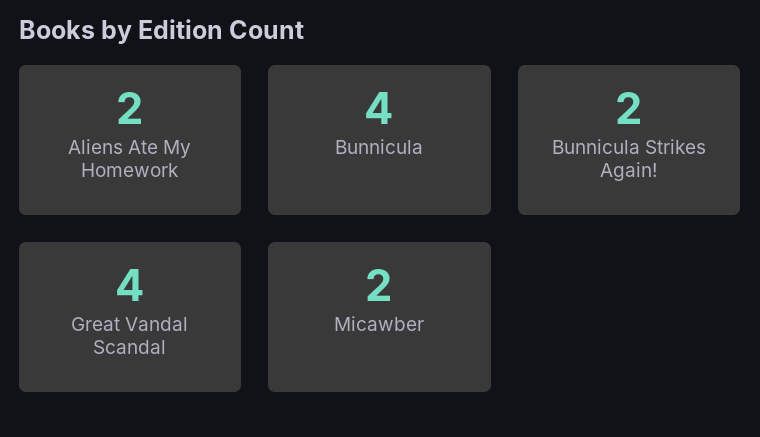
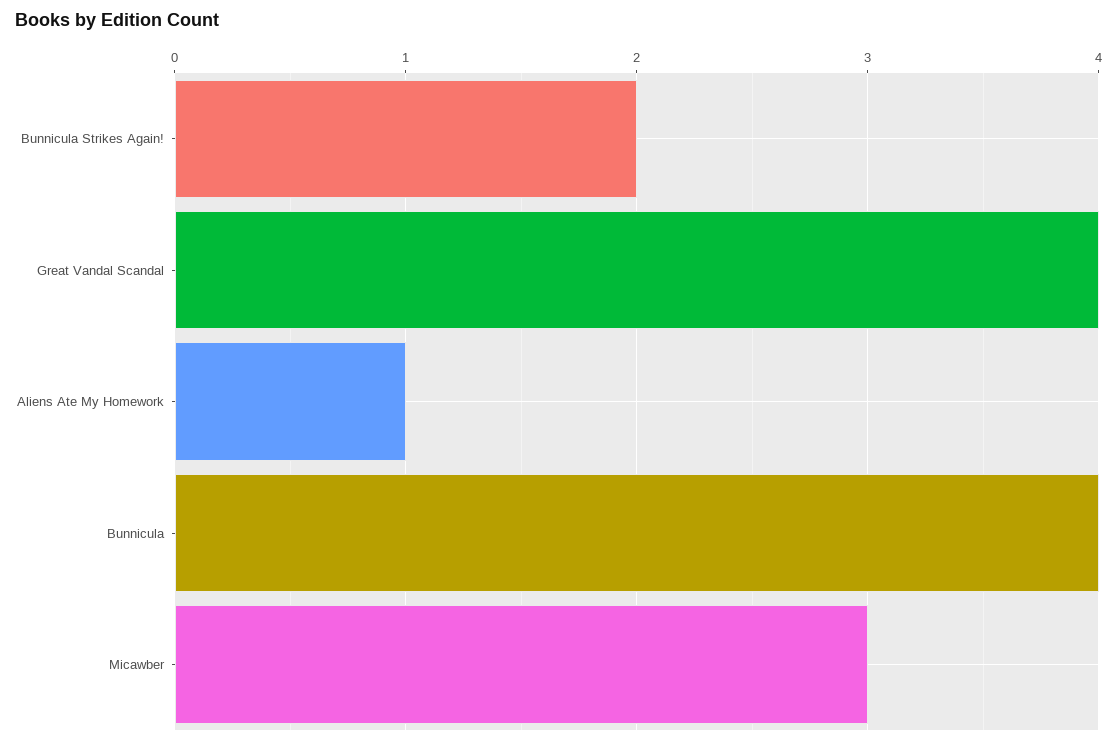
Aliens Ate My Homework: 2 -> 1
Micawber: 2 -> 3

